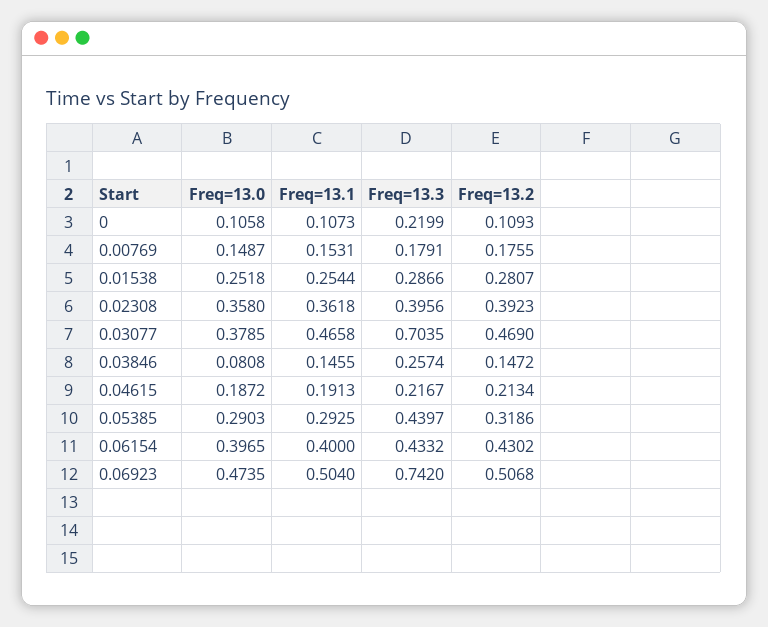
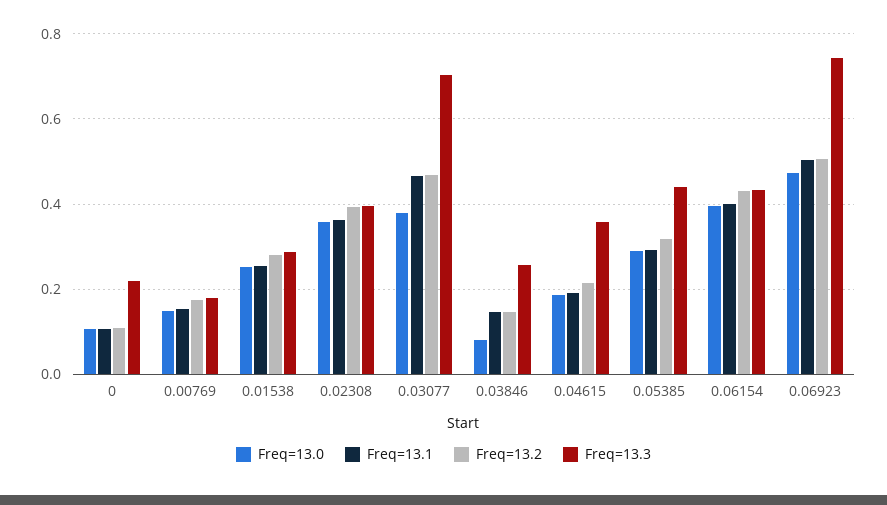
Freq=13.3, 0.04615: 0.2167 -> 0.36

